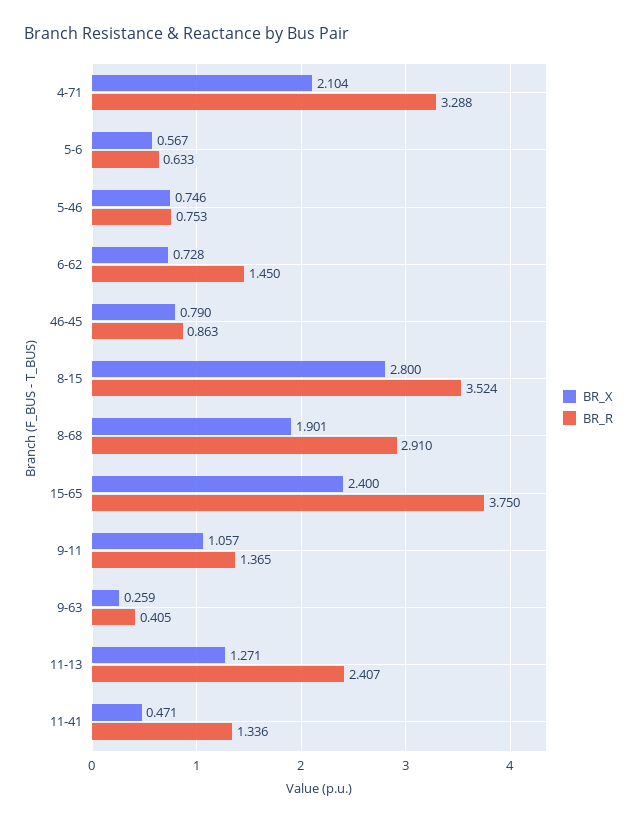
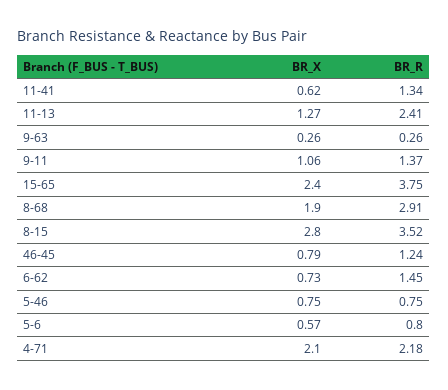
BR_R, 4-71: 3.288 -> 2.18
BR_R, 5-6: 0.633 -> 0.8
BR_R, 46-45: 0.863 -> 1.24
BR_R, 9-63: 0.405 -> 0.26
BR_X, 11-41: 0.471 -> 0.62

